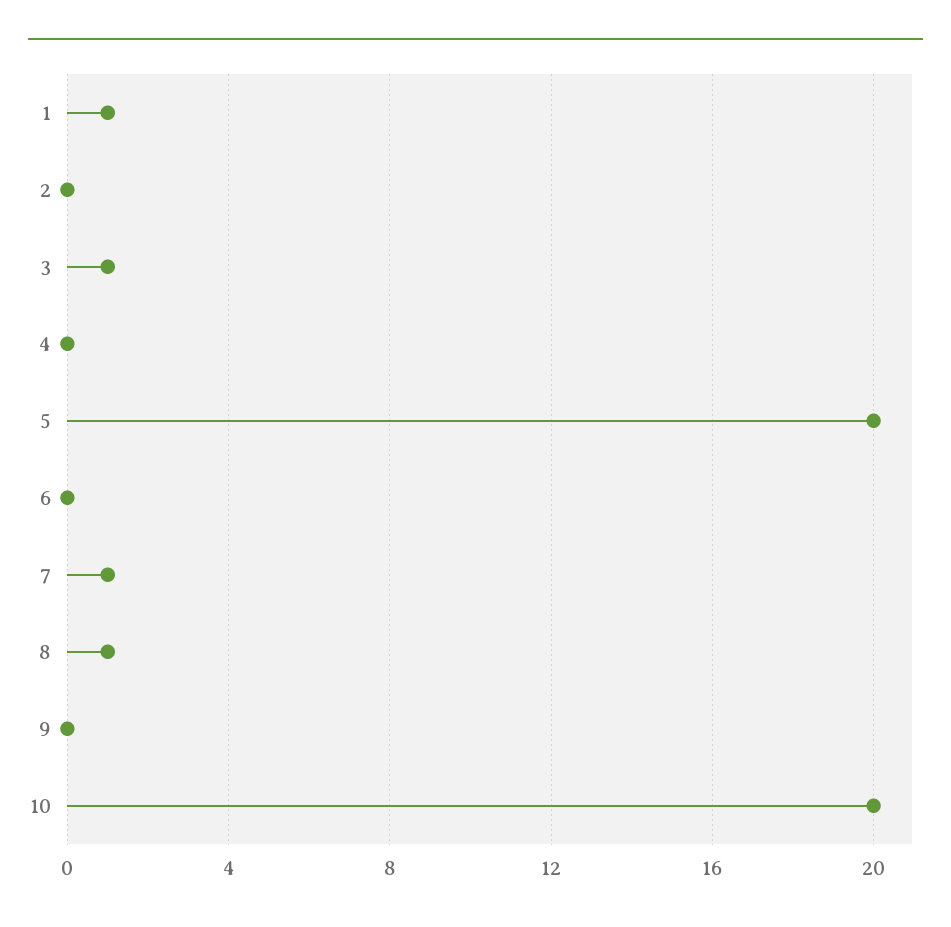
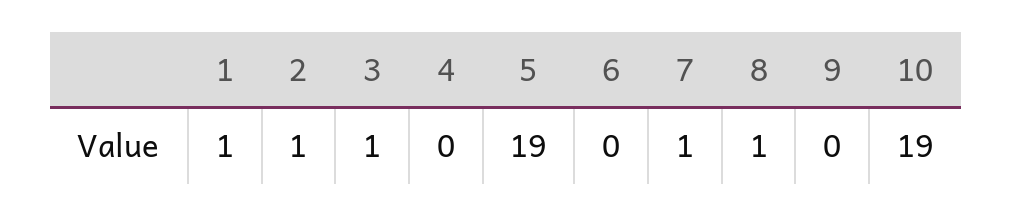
2: 0 -> 1
5: 20 -> 19
10: 20 -> 19

